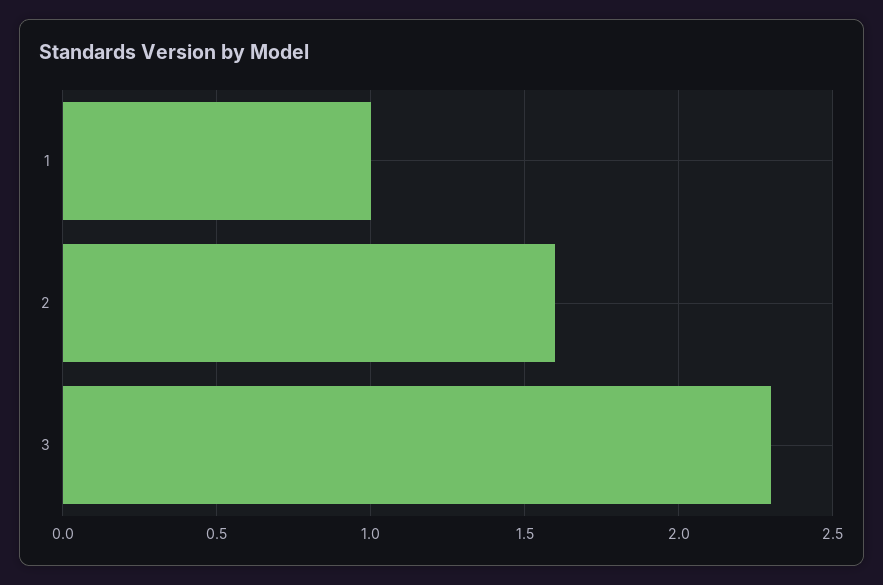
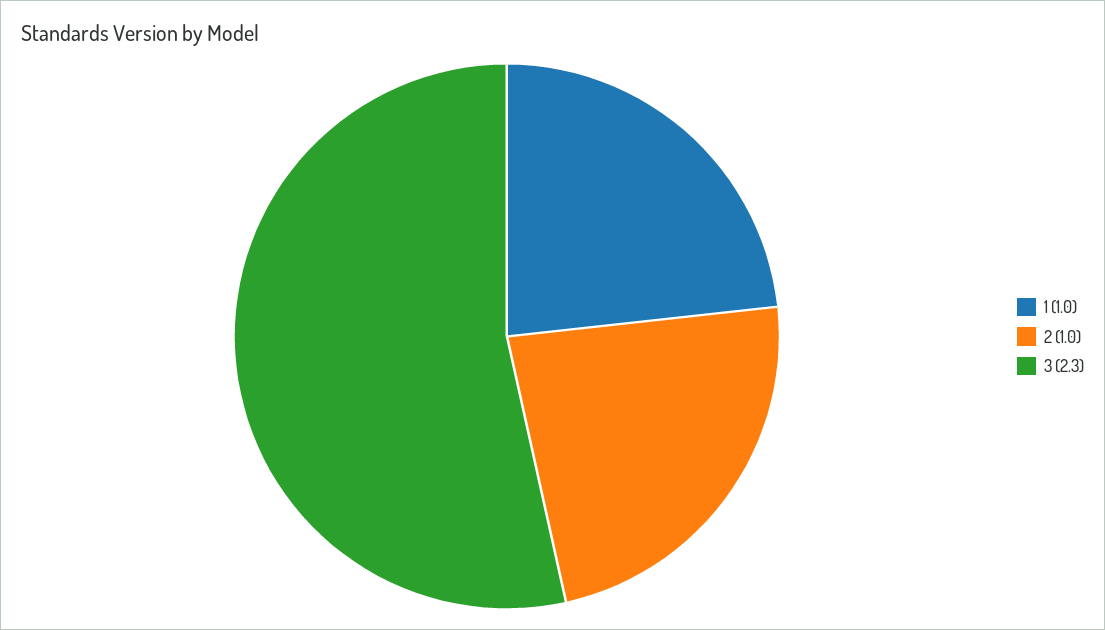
2: 1.6 -> 1

